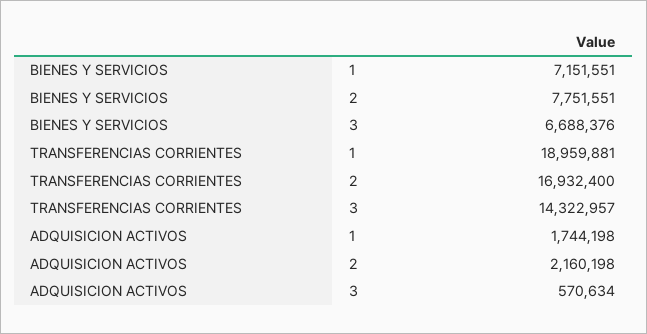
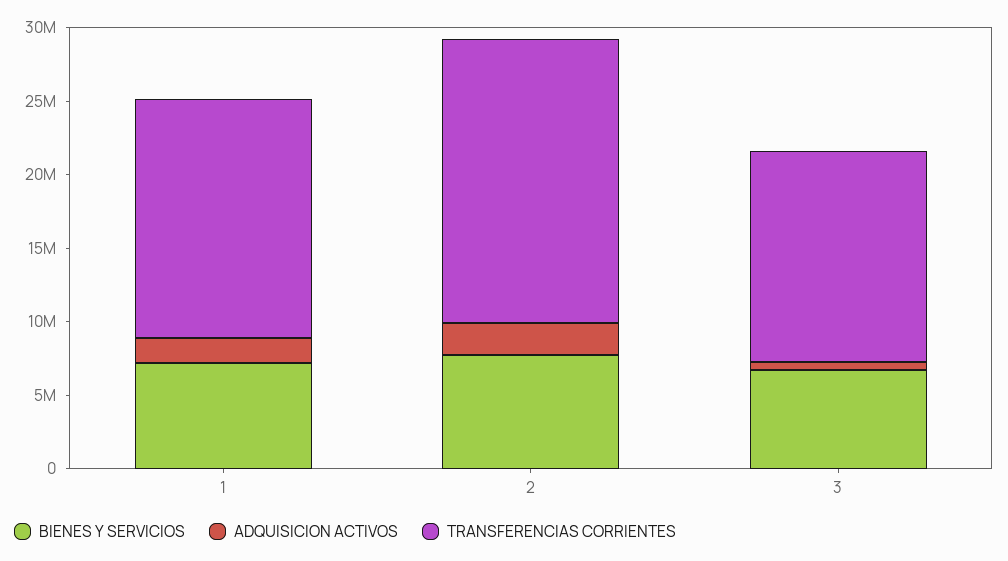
TRANSFERENCIAS CORRIENTES, 1: 18959881 -> 16000000
TRANSFERENCIAS CORRIENTES, 2: 16932400 -> 19000000

